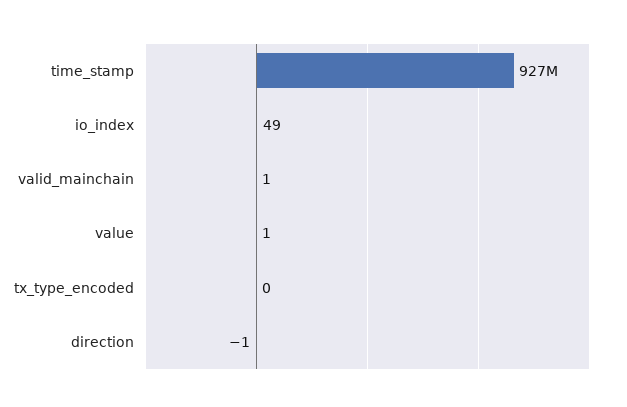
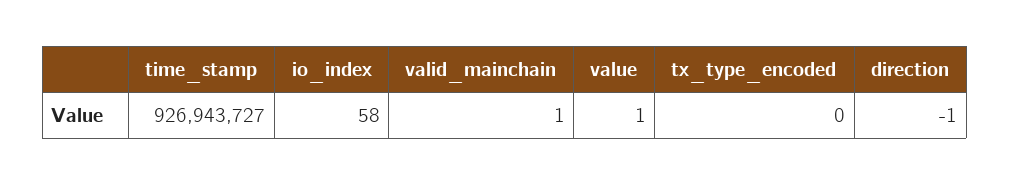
io_index: 49 -> 58

